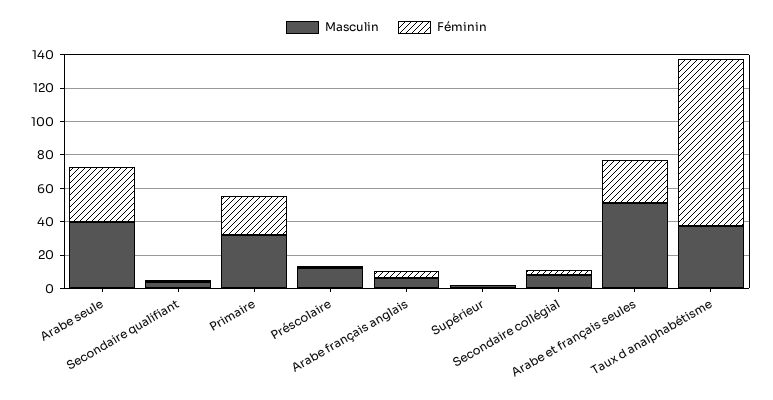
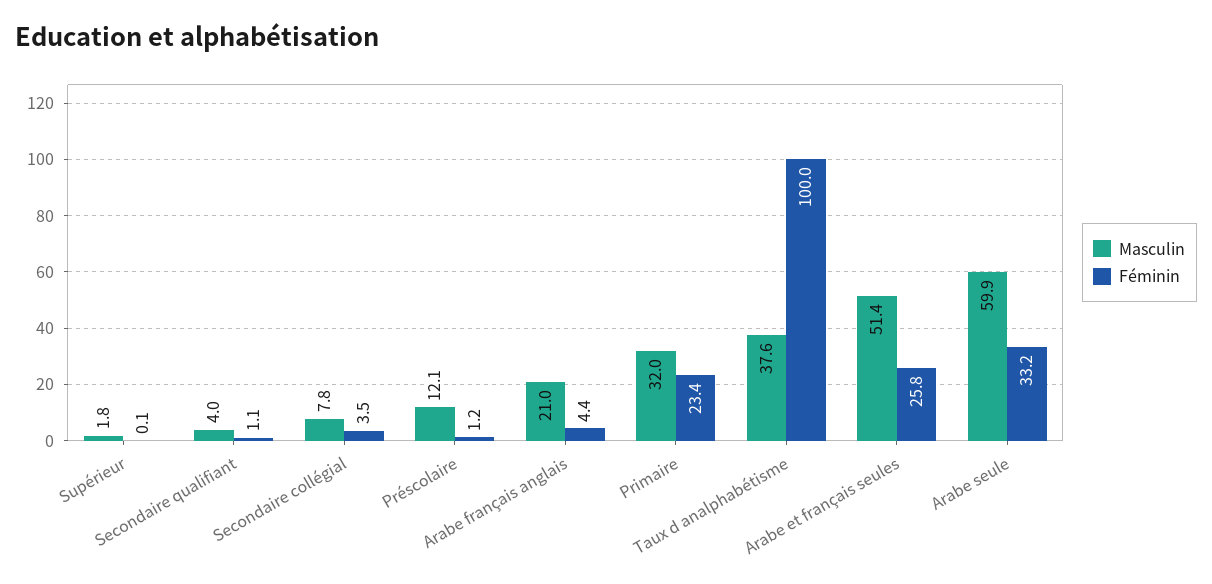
Masculin, Arabe seule: 40 -> 59.9
Masculin, Arabe français anglais: 5 -> 21

